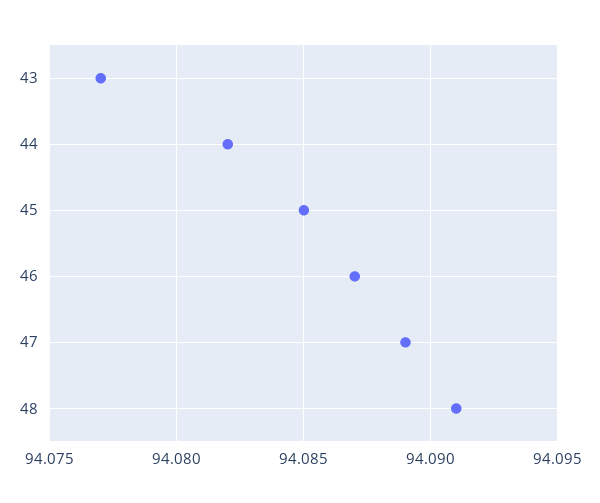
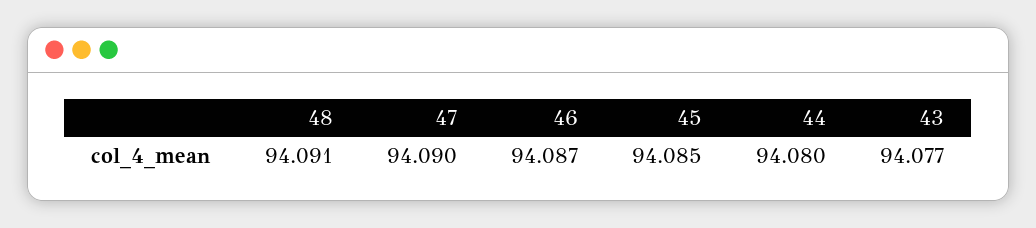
44: 94.082 -> 94.08
47: 94.089 -> 94.09

